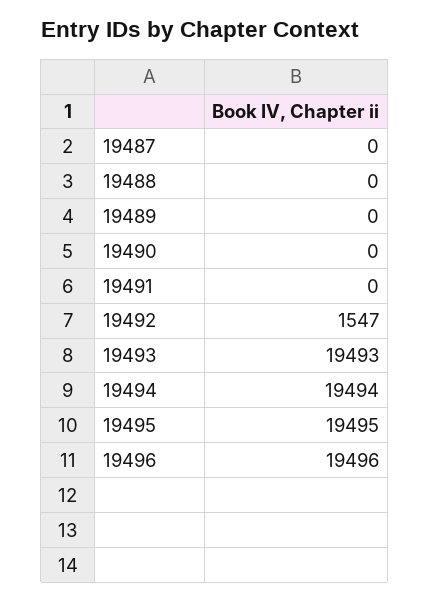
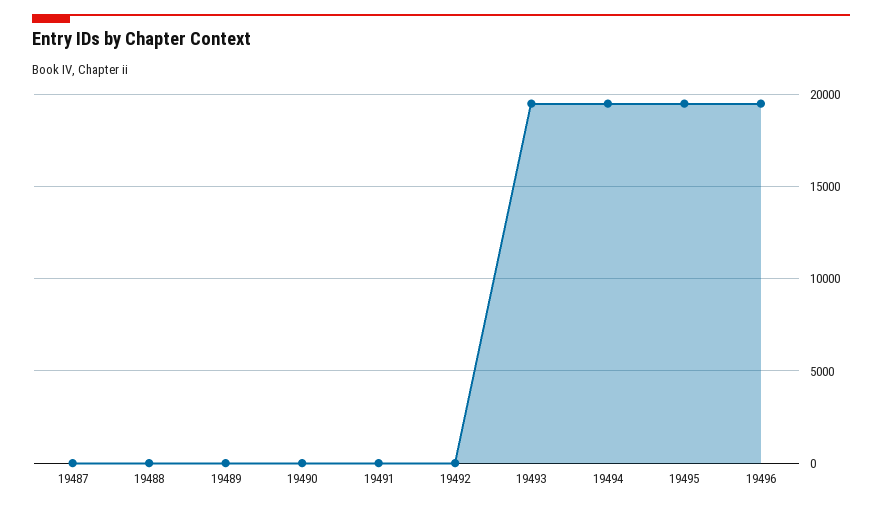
19492: 1547 -> 0

